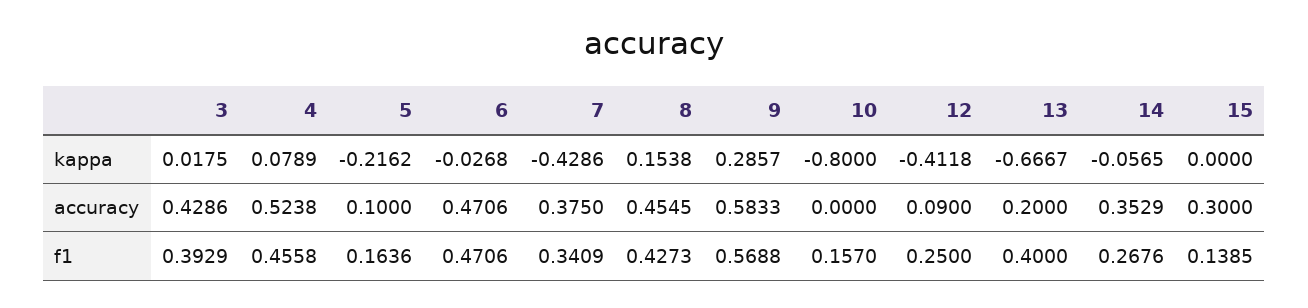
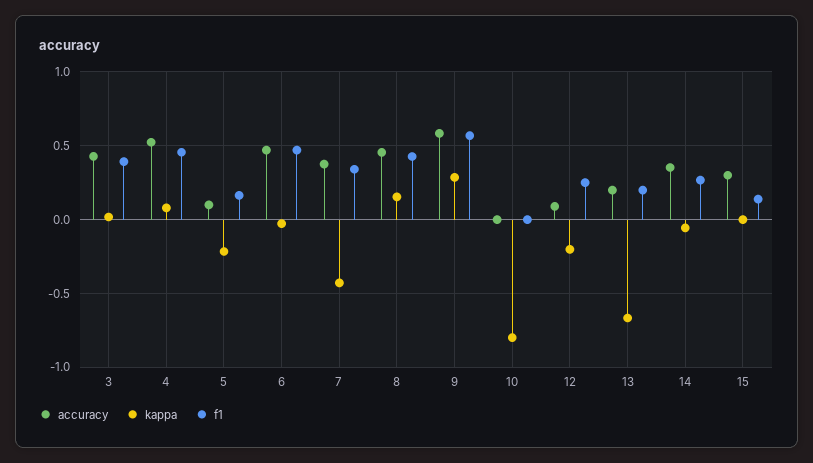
kappa, 12: -0.4118 -> -0.2
f1, 10: 0.157 -> 0
f1, 13: 0.4 -> 0.2

